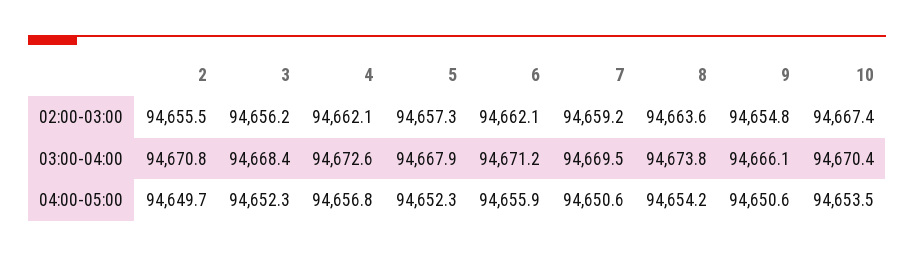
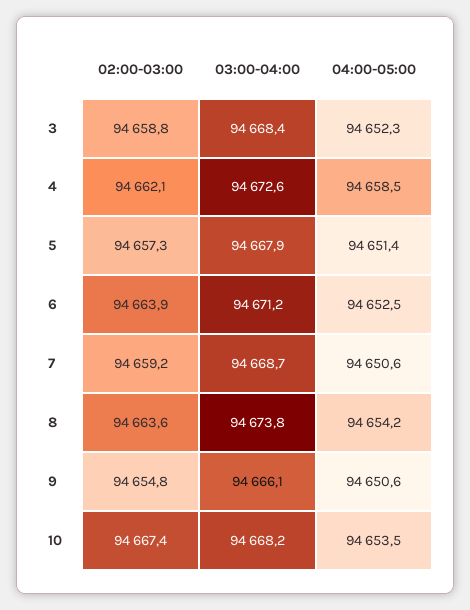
2, 02:00-03:00: 94655.5 -> none
3, 02:00-03:00: 94656.2 -> 94658.8
6, 02:00-03:00: 94662.1 -> 94663.9
2, 03:00-04:00: 94670.8 -> none
7, 03:00-04:00: 94669.5 -> 94668.7
10, 03:00-04:00: 94670.4 -> 94668.2
2, 04:00-05:00: 94649.7 -> none
4, 04:00-05:00: 94656.8 -> 94658.5
5, 04:00-05:00: 94652.3 -> 94651.4
6, 04:00-05:00: 94655.9 -> 94652.5

